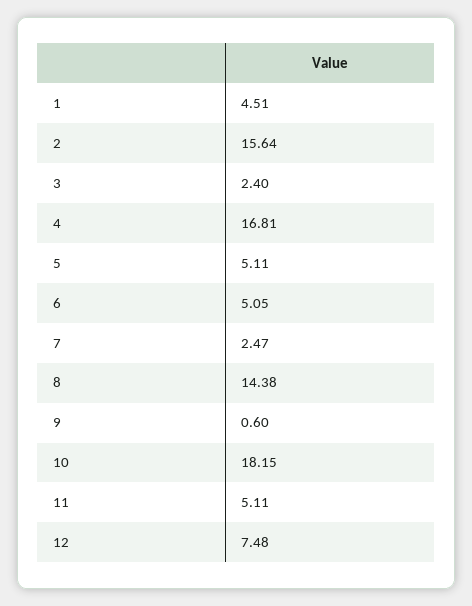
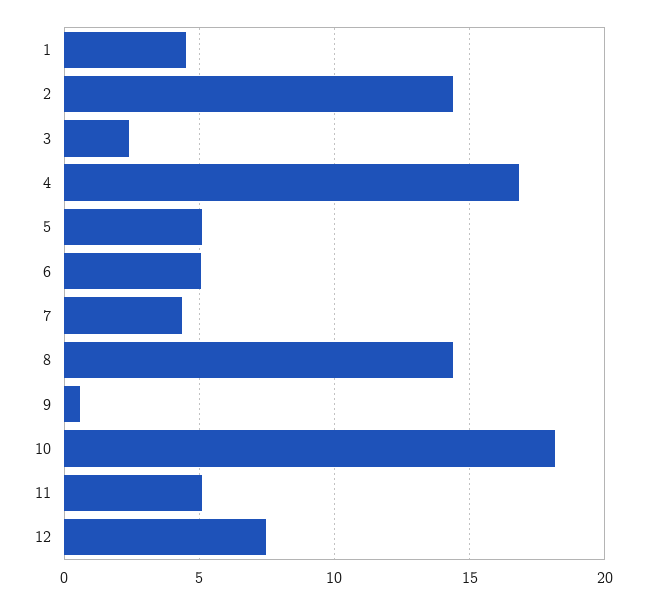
2: 15.64 -> 14.5
7: 2.47 -> 4.5

